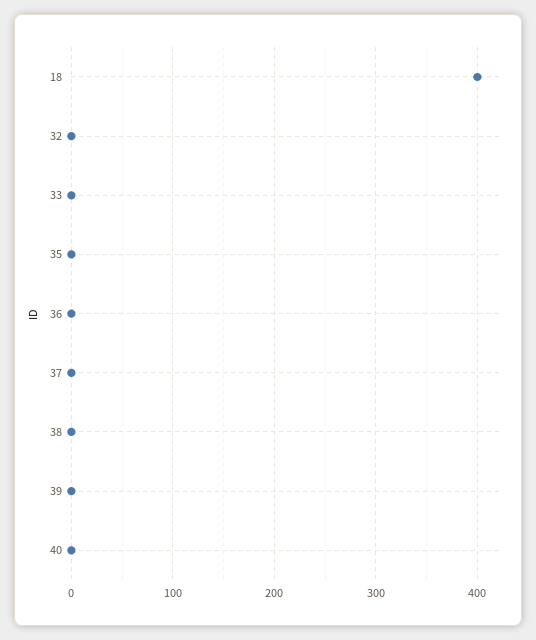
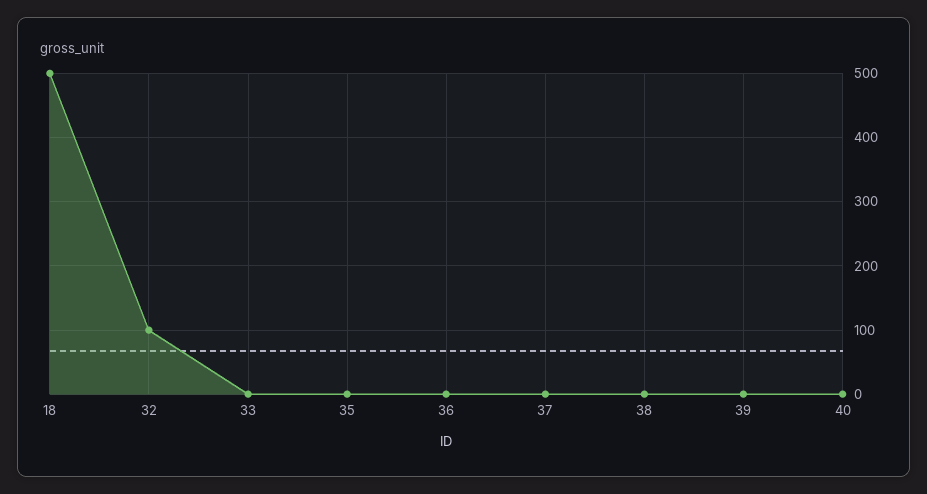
18: 400 -> 500
32: 0 -> 100

